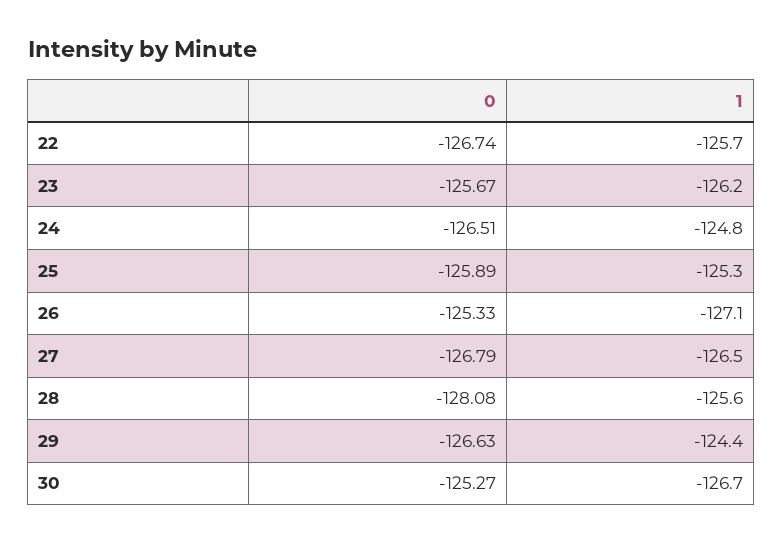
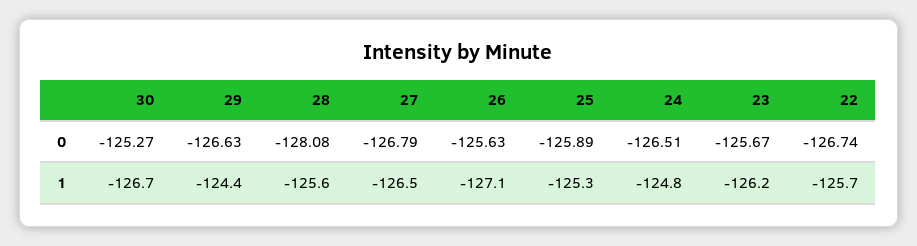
0, 26: -125.33 -> -125.63

